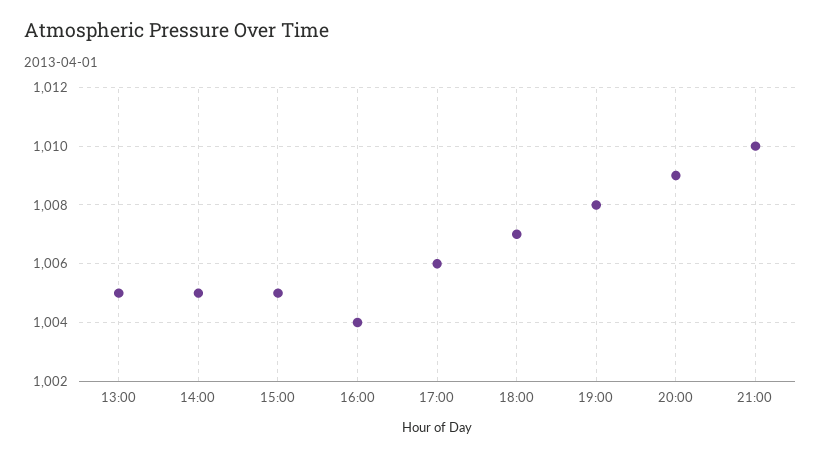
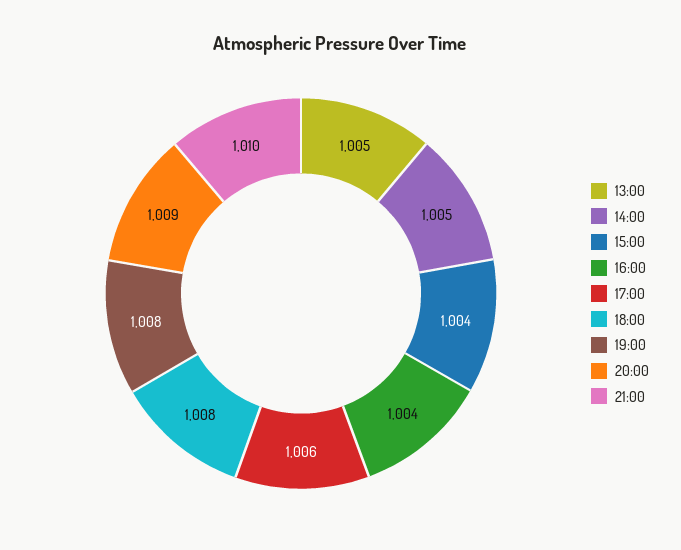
15:00: 1005 -> 1004
18:00: 1007 -> 1008

